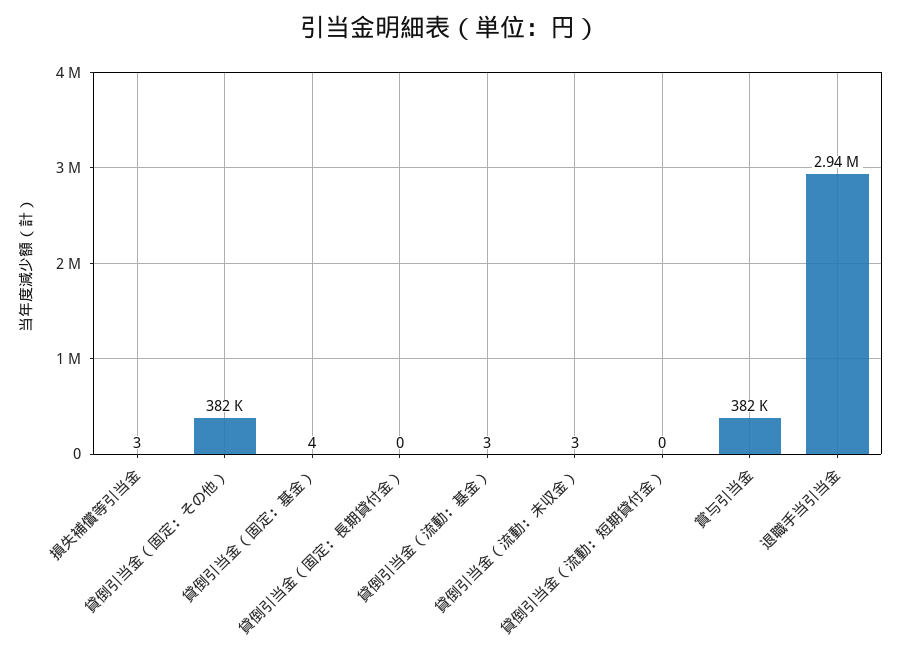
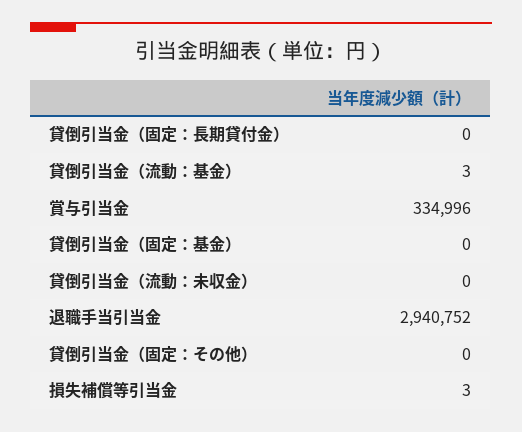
貸倒引当金（固定：その他）: 382000 -> 0
貸倒引当金（固定：基金）: 4 -> 0
貸倒引当金（流動：未収金）: 3 -> 0
貸倒引当金（流動：短期貸付金）: 0 -> none
賞与引当金: 382000 -> 334996

